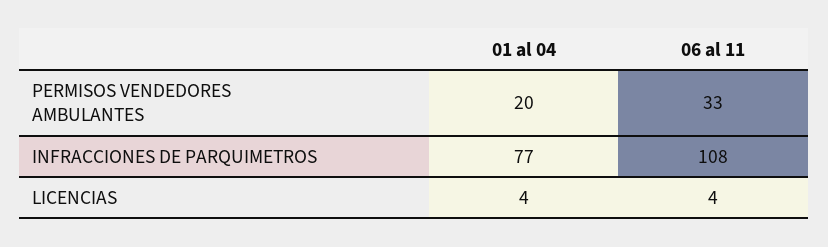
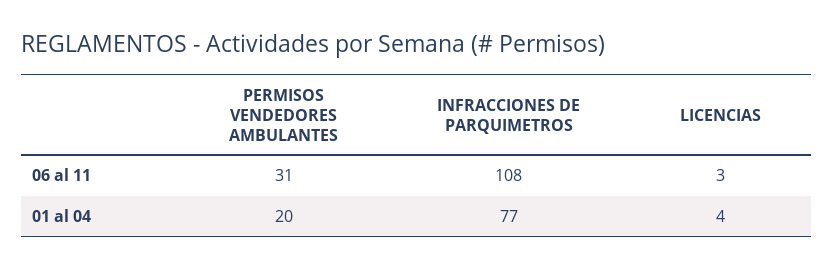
06 al 11, PERMISOS VENDEDORES AMBULANTES: 33 -> 31
06 al 11, LICENCIAS: 4 -> 3

